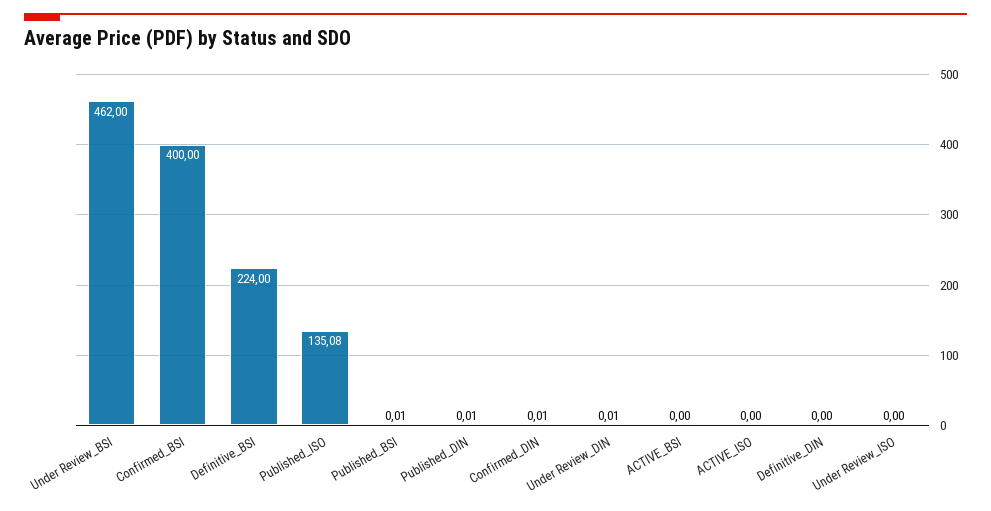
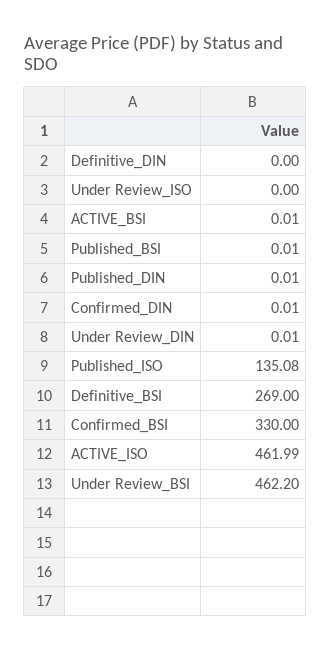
Under Review_BSI: 462 -> 462.2
Confirmed_BSI: 400 -> 330
Definitive_BSI: 224 -> 269
ACTIVE_BSI: 0 -> 0.01
ACTIVE_ISO: 0 -> 461.99

